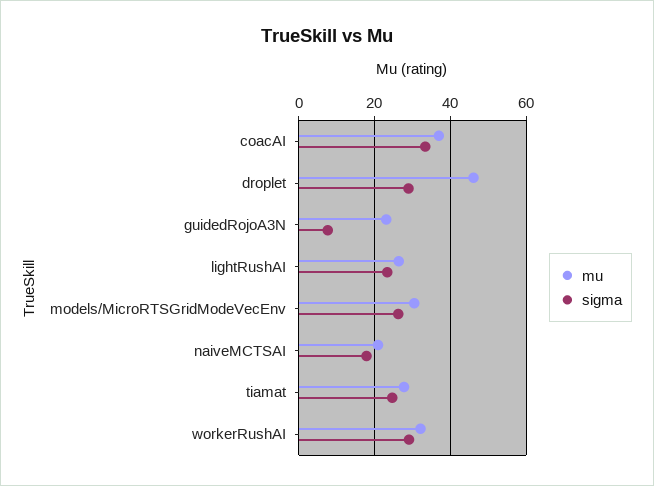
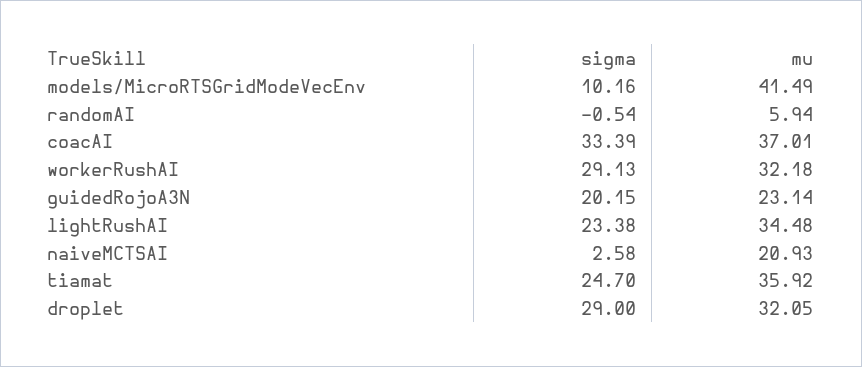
mu, droplet: 46 -> 32.05
sigma, guidedRojoA3N: 8 -> 20.15
mu, lightRushAI: 26 -> 34.48
mu, models/MicroRTSGridModeVecEnv: 30 -> 41.49
sigma, models/MicroRTSGridModeVecEnv: 26 -> 10.16
sigma, naiveMCTSAI: 18 -> 2.58
mu, tiamat: 28 -> 35.92
sigma, randomAI: none -> -0.54
mu, randomAI: none -> 5.94

